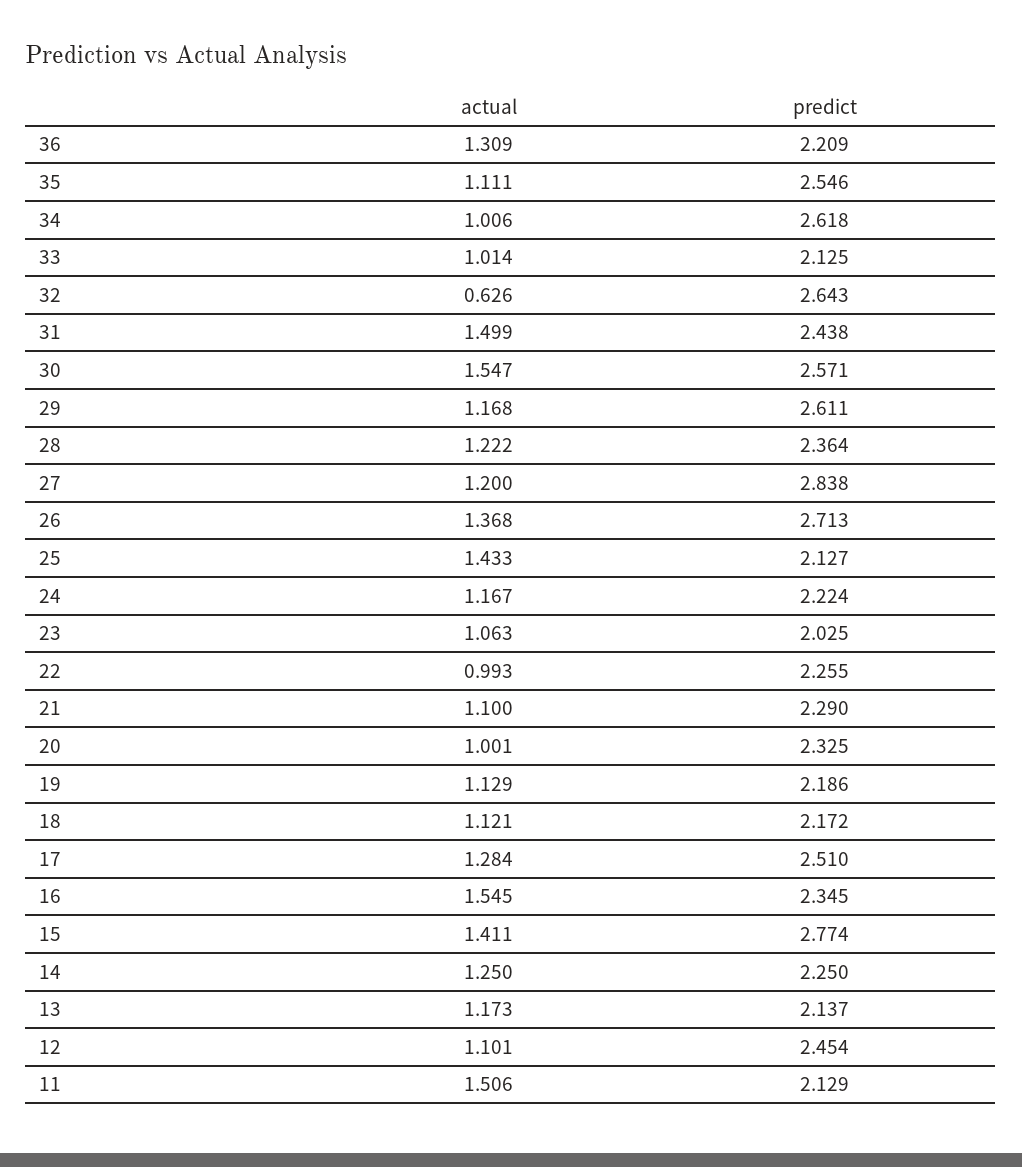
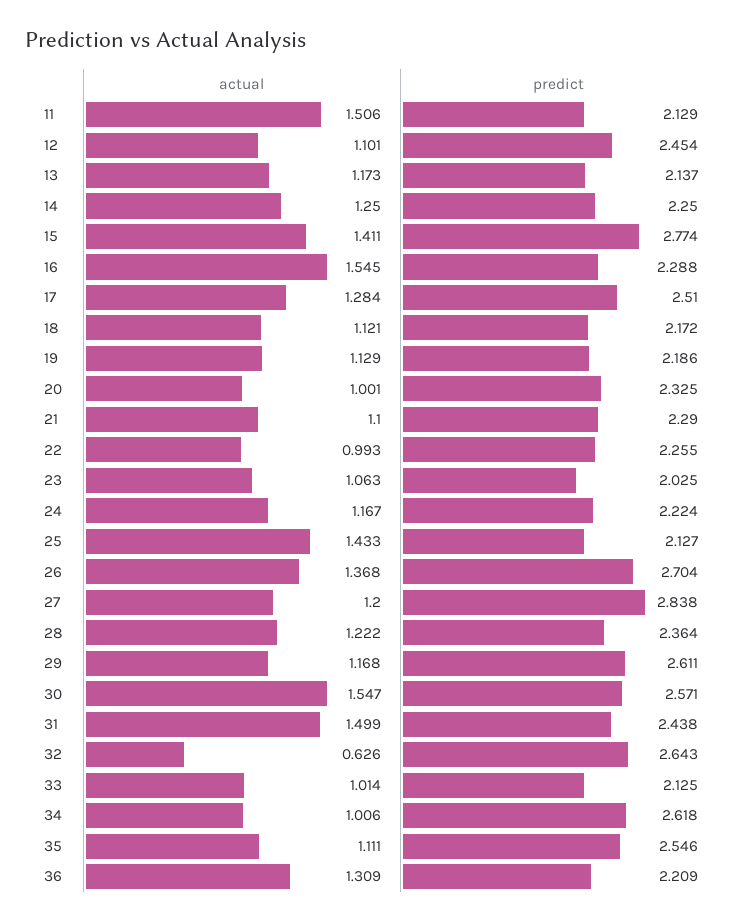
predict, 26: 2.713 -> 2.704
predict, 16: 2.345 -> 2.288

